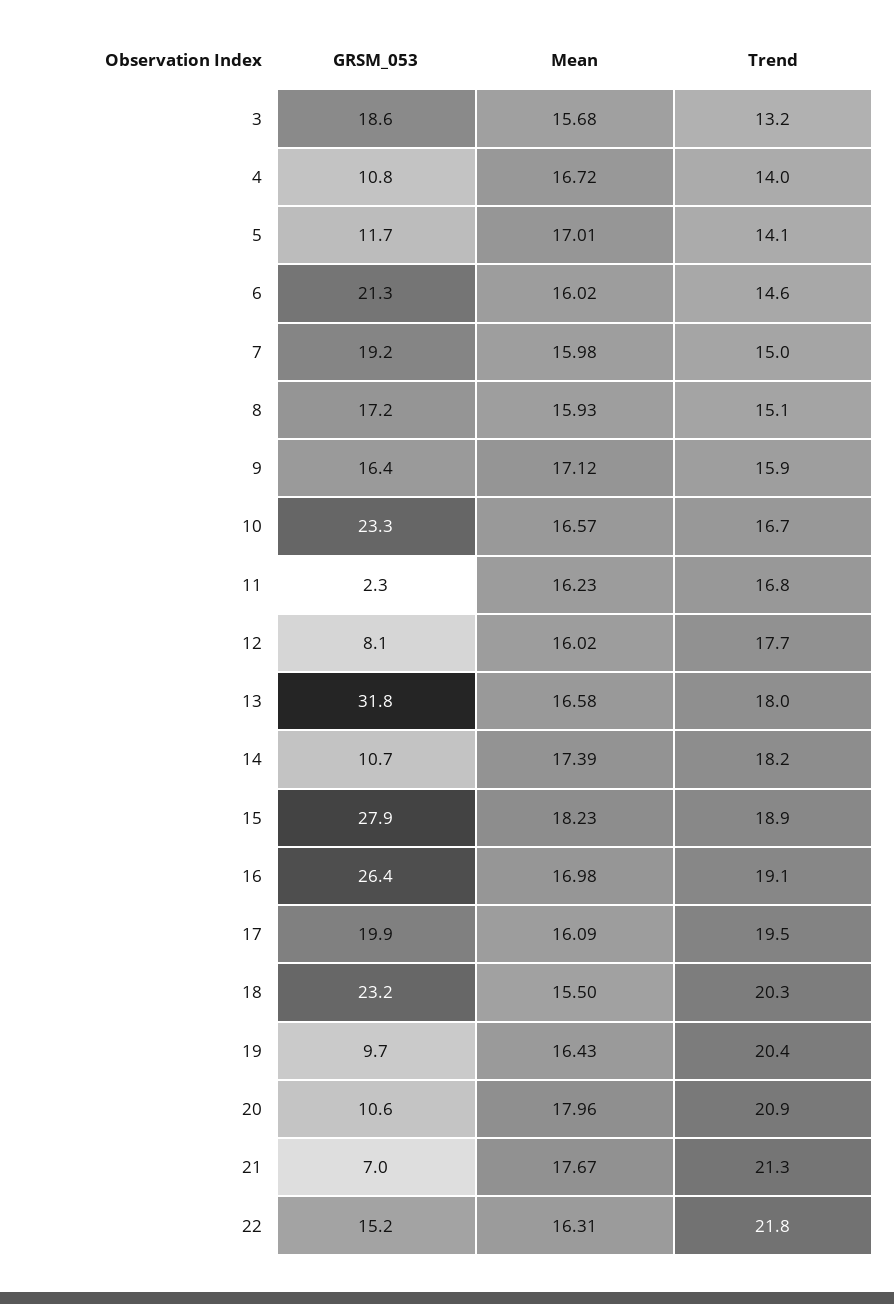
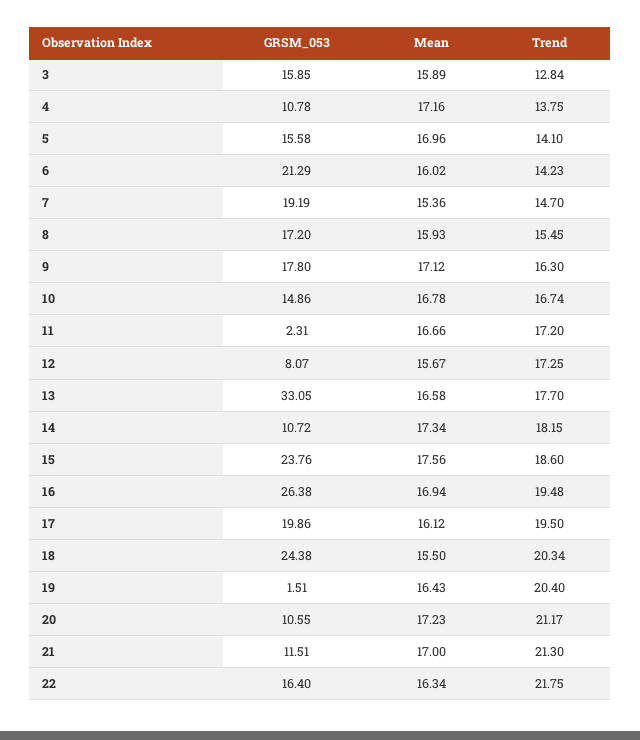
GRSM_053, 3: 18.6 -> 15.85
Mean, 3: 15.68 -> 15.89
Trend, 3: 13.2 -> 12.84
Mean, 4: 16.72 -> 17.16
Trend, 4: 14 -> 13.75
GRSM_053, 5: 11.7 -> 15.58
Mean, 5: 17.01 -> 16.96
Trend, 6: 14.6 -> 14.23
Mean, 7: 15.98 -> 15.36
Trend, 7: 15 -> 14.7
Trend, 8: 15.1 -> 15.45
GRSM_053, 9: 16.4 -> 17.8
Trend, 9: 15.9 -> 16.3
GRSM_053, 10: 23.3 -> 14.86
Mean, 10: 16.57 -> 16.78
Mean, 11: 16.23 -> 16.66
Trend, 11: 16.8 -> 17.2
Mean, 12: 16.02 -> 15.67
Trend, 12: 17.7 -> 17.25
GRSM_053, 13: 31.8 -> 33.05
Trend, 13: 18 -> 17.7
Mean, 14: 17.39 -> 17.34
GRSM_053, 15: 27.9 -> 23.76
Mean, 15: 18.23 -> 17.56
Trend, 15: 18.9 -> 18.6
Mean, 16: 16.98 -> 16.94
Trend, 16: 19.1 -> 19.48
Mean, 17: 16.09 -> 16.12
GRSM_053, 18: 23.2 -> 24.38
GRSM_053, 19: 9.7 -> 1.51
Mean, 20: 17.96 -> 17.23
Trend, 20: 20.9 -> 21.17
GRSM_053, 21: 7 -> 11.51
Mean, 21: 17.67 -> 17
GRSM_053, 22: 15.2 -> 16.4
Mean, 22: 16.31 -> 16.34

